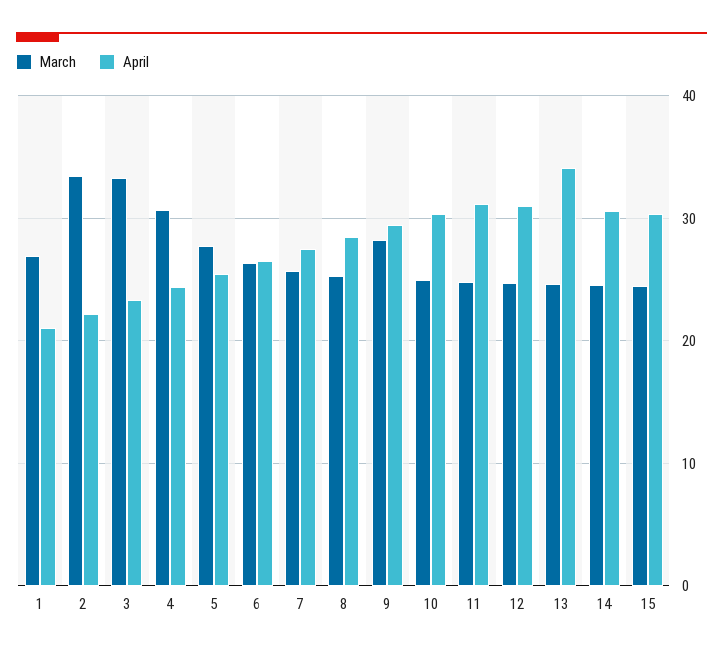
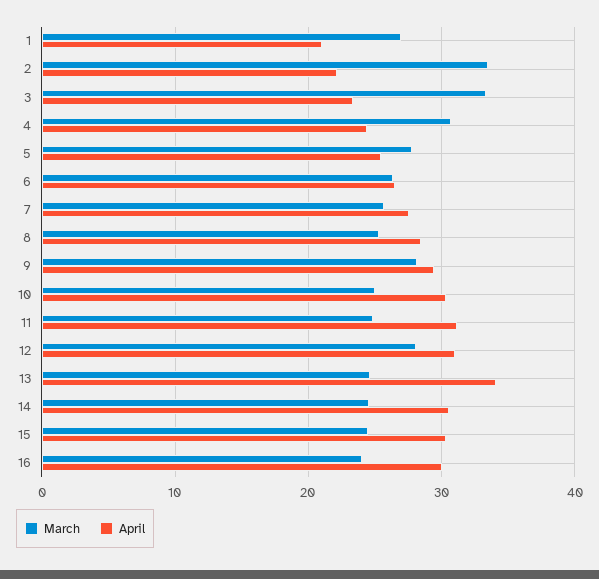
March, 12: 25 -> 28
March, 16: none -> 24
April, 16: none -> 30

